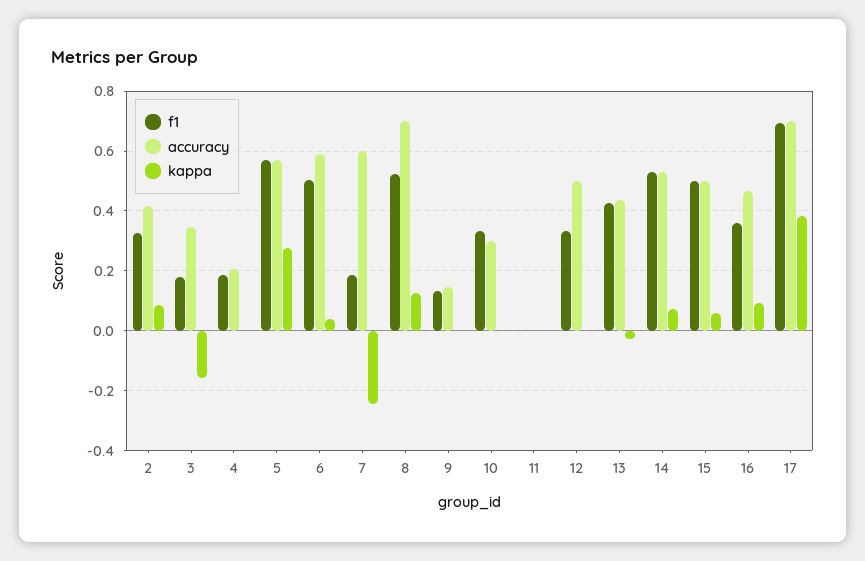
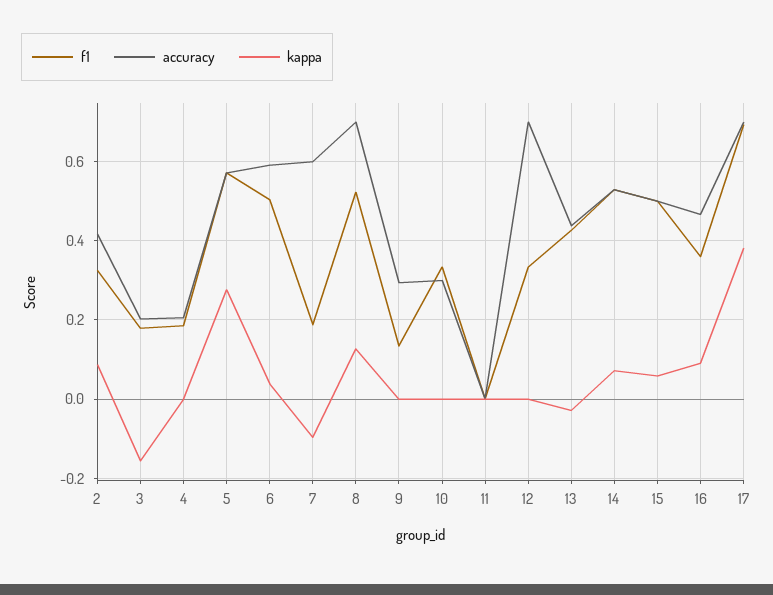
accuracy, 3: 0.35 -> 0.2
kappa, 7: -0.25 -> -0.1
accuracy, 9: 0.15 -> 0.3
accuracy, 12: 0.5 -> 0.7

